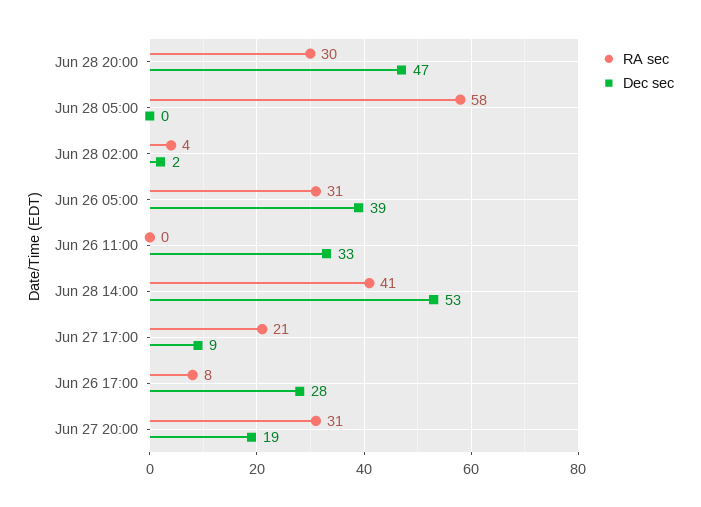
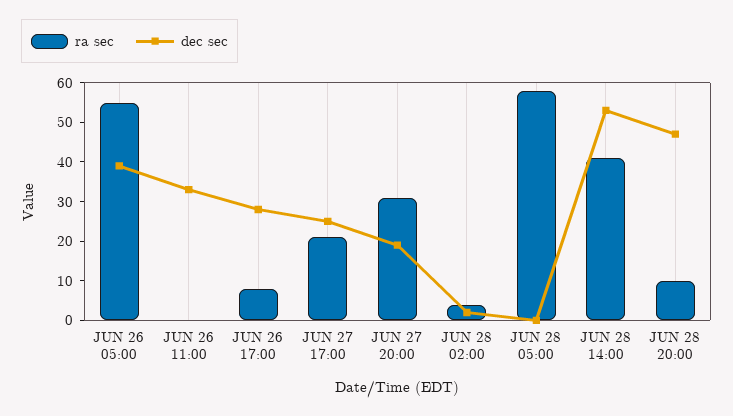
RA sec, Jun 28 20:00: 30 -> 10
RA sec, Jun 26 05:00: 31 -> 55
Dec sec, Jun 27 17:00: 9 -> 25

